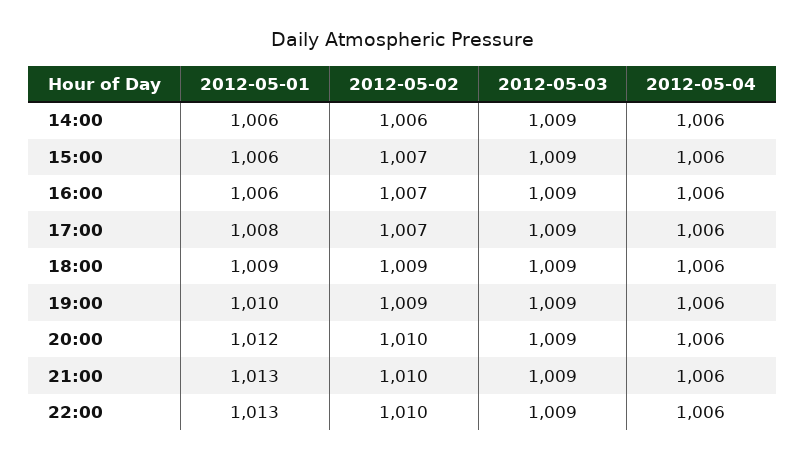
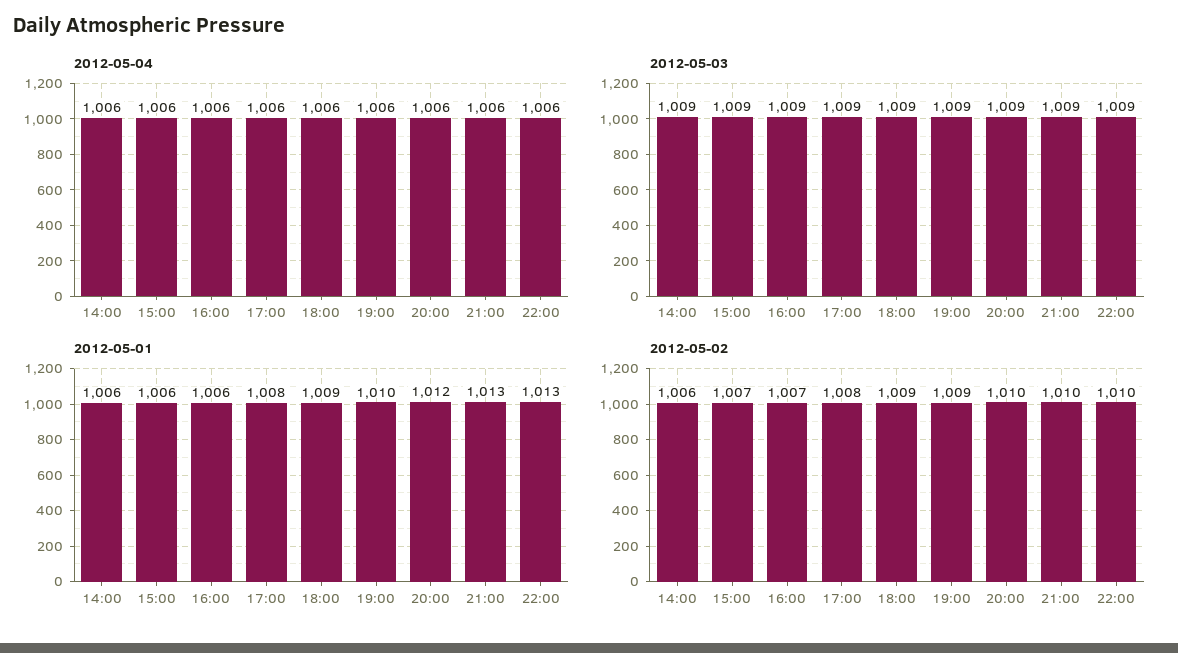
2012-05-02, 17:00: 1007 -> 1008

